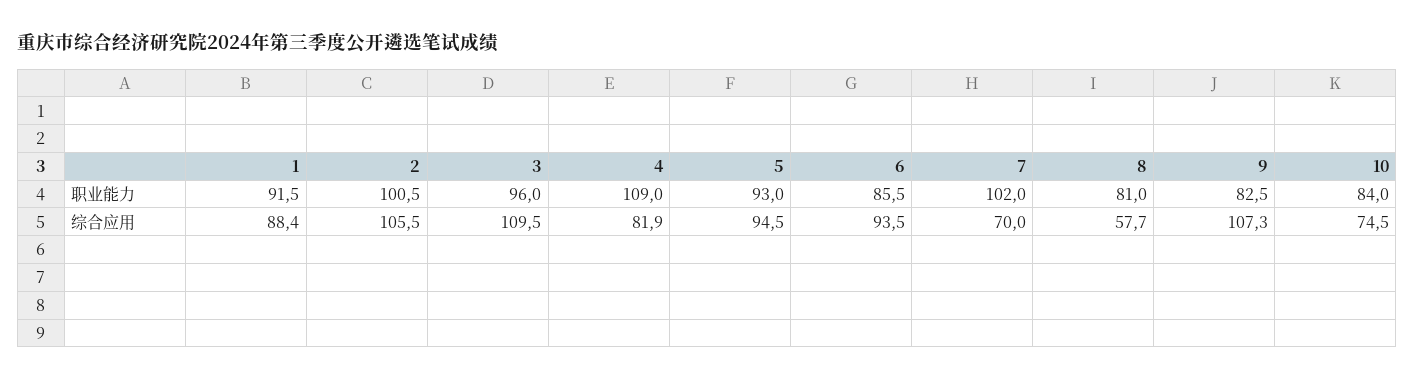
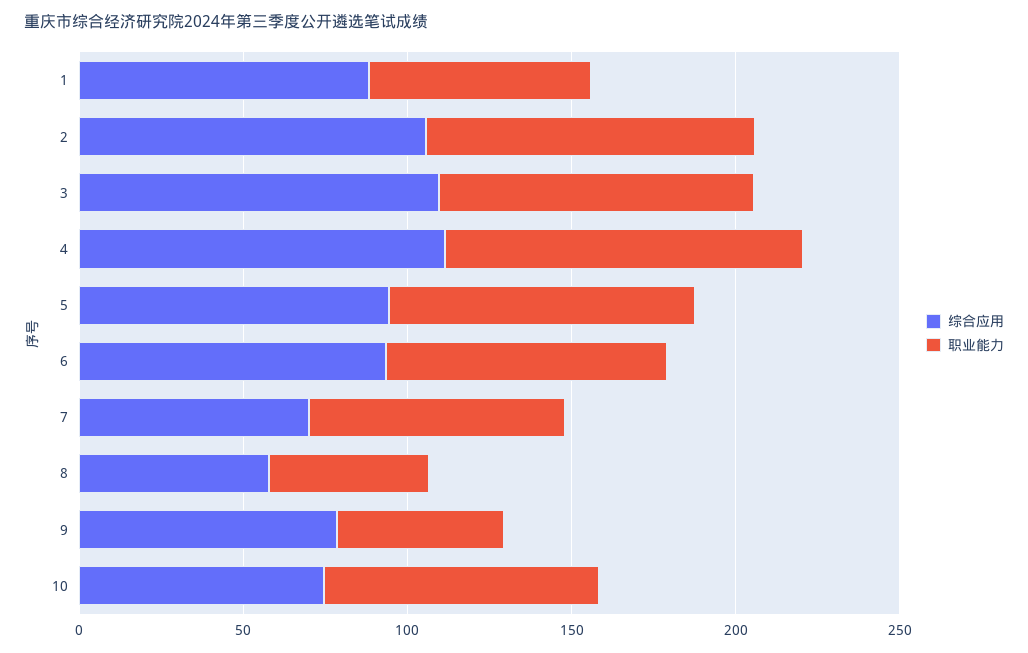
职业能力, 1: 91.5 -> 70
职业能力, 7: 102 -> 80
职业能力, 8: 81 -> 50
职业能力, 9: 82.5 -> 50
综合应用, 4: 81.9 -> 110
综合应用, 9: 107.3 -> 80

